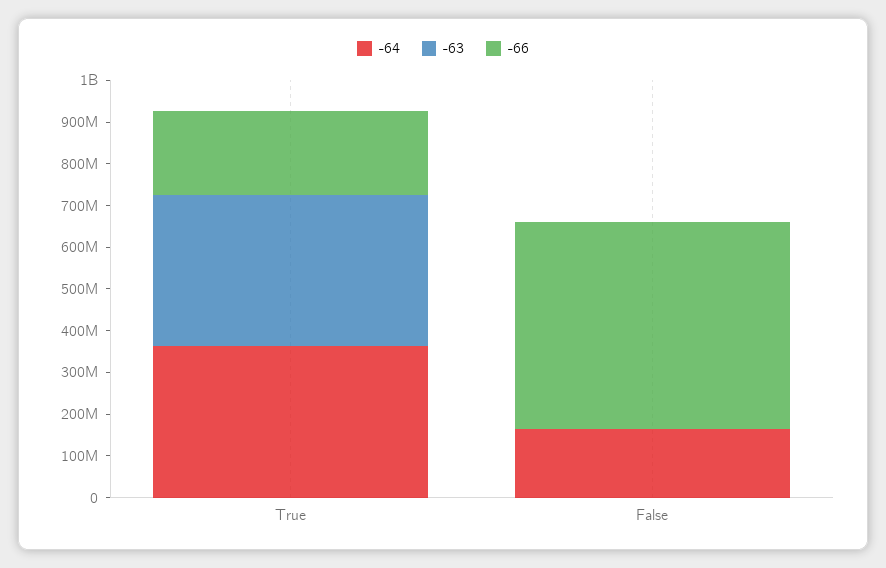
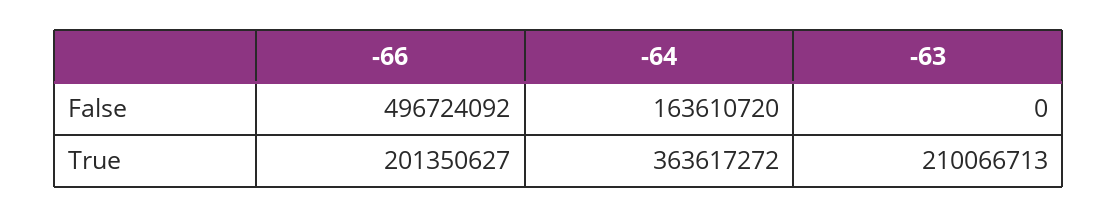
-63, True: 360000000 -> 210066713

